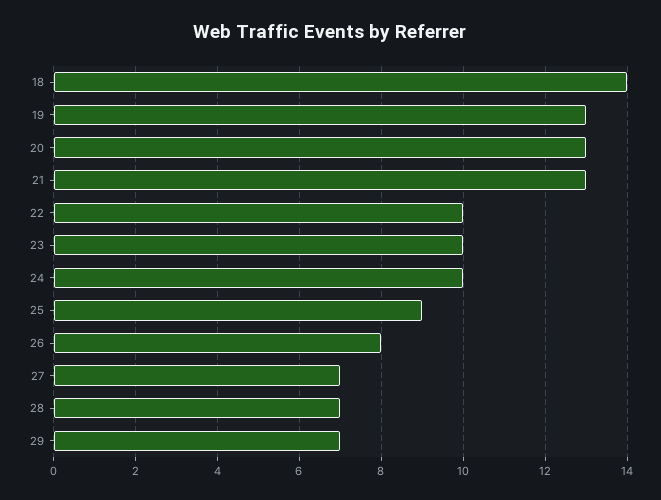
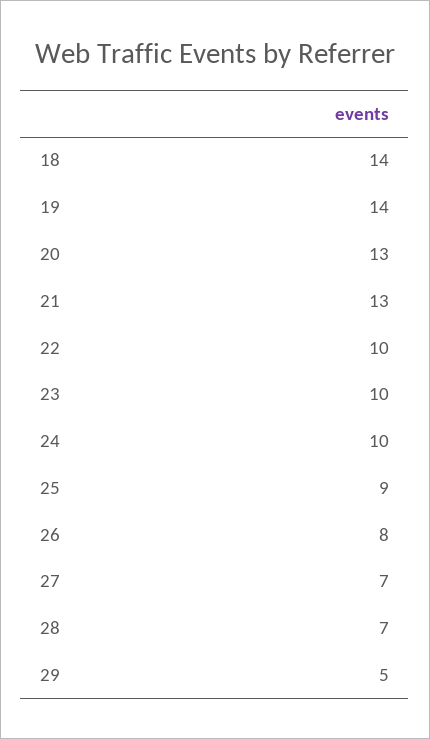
19: 13 -> 14
29: 7 -> 5

